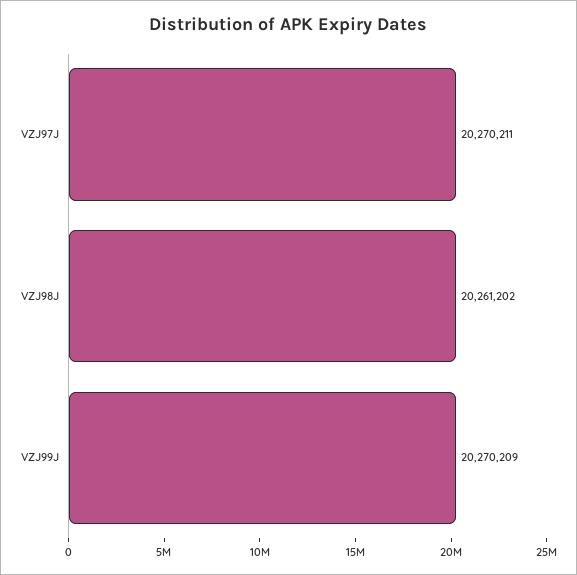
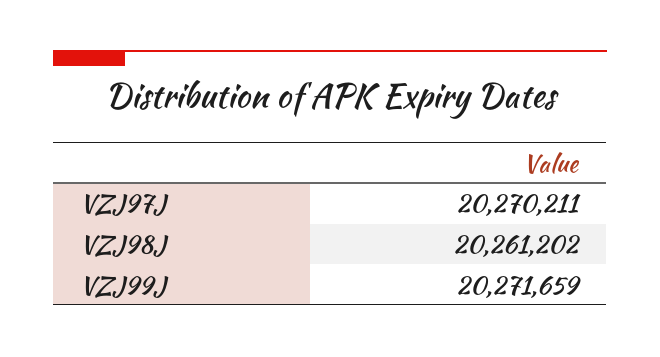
VZJ99J: 20270209 -> 20271659

